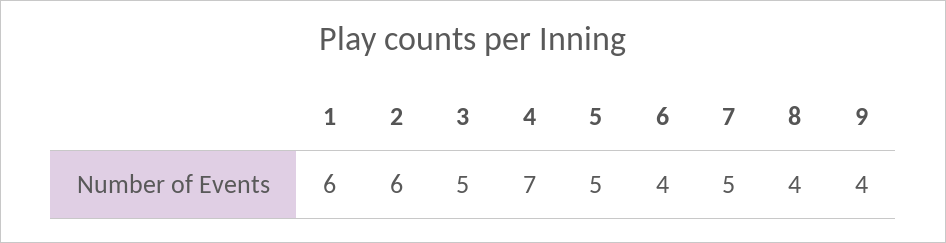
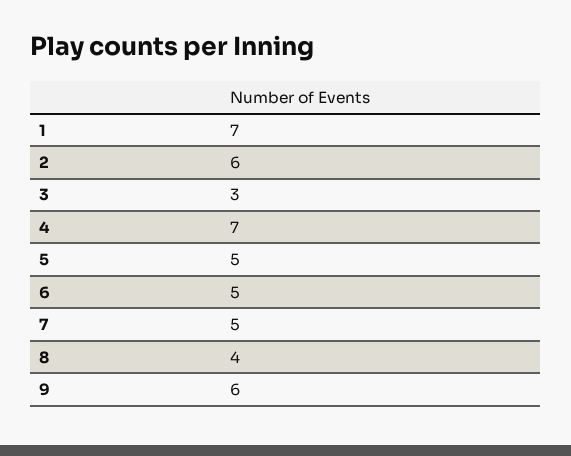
1: 6 -> 7
3: 5 -> 3
6: 4 -> 5
9: 4 -> 6

